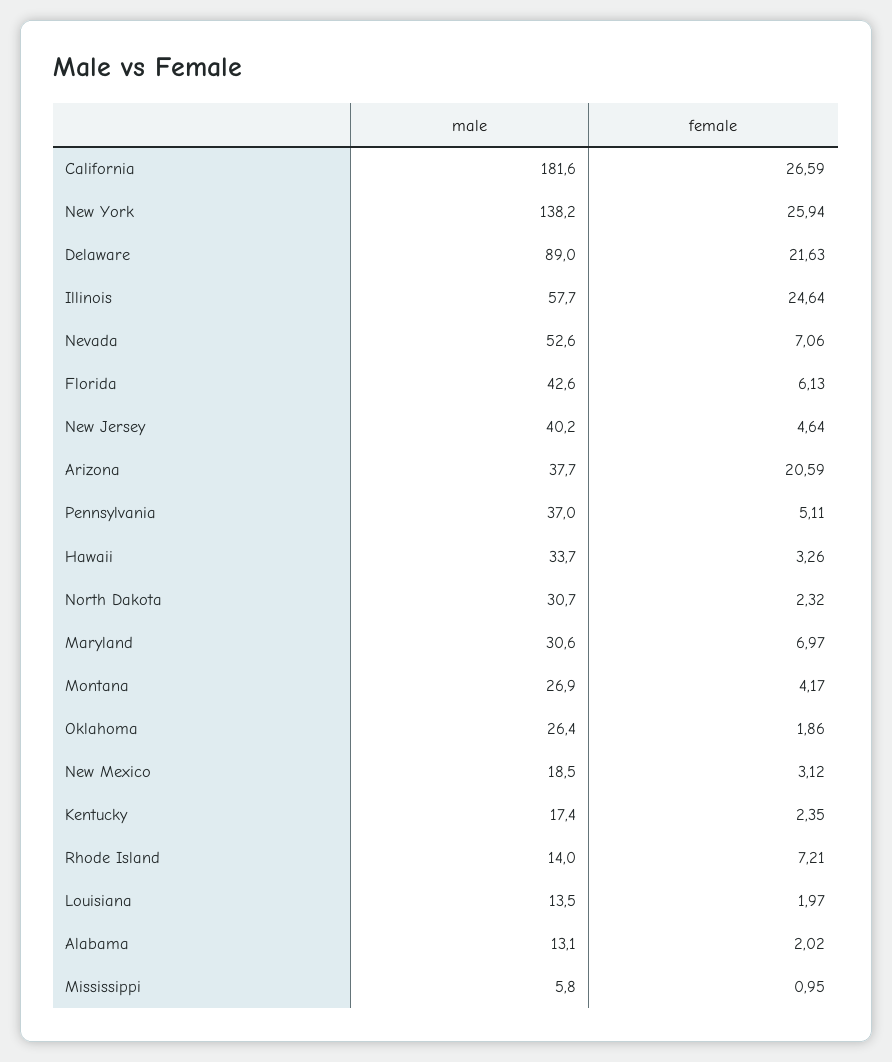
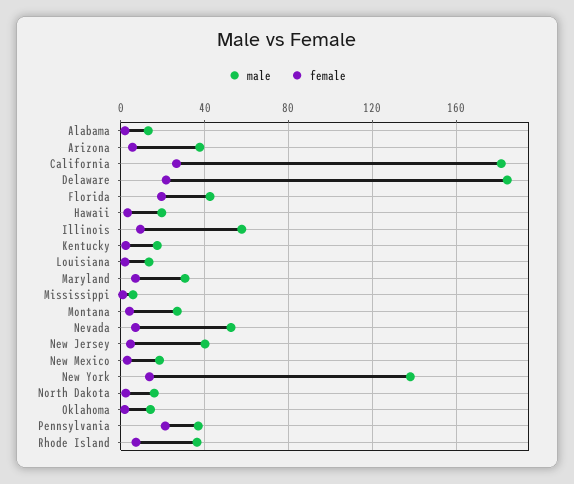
female, New York: 25.94 -> 15
male, Delaware: 89 -> 185
female, Illinois: 24.64 -> 10
female, Florida: 6.13 -> 20
female, Arizona: 20.59 -> 5
female, Pennsylvania: 5.11 -> 20
male, Hawaii: 33.7 -> 20
male, North Dakota: 30.7 -> 15
male, Oklahoma: 26.4 -> 15
male, Rhode Island: 14 -> 35

